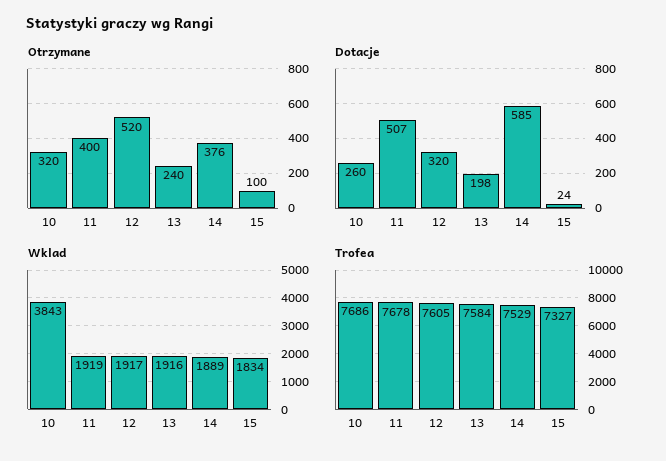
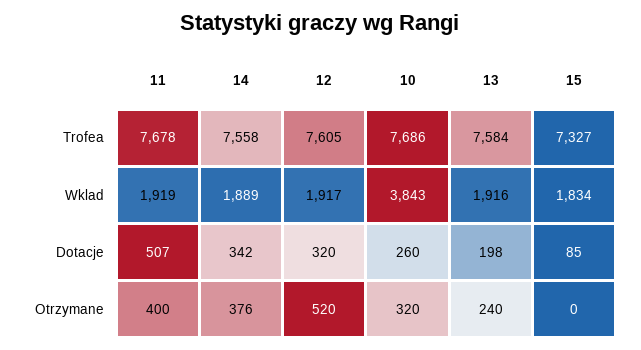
Otrzymane, 15: 100 -> 0
Dotacje, 14: 585 -> 342
Dotacje, 15: 24 -> 85
Trofea, 14: 7529 -> 7558

